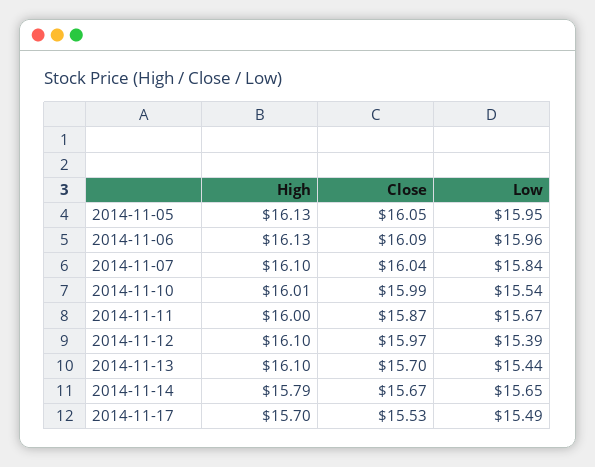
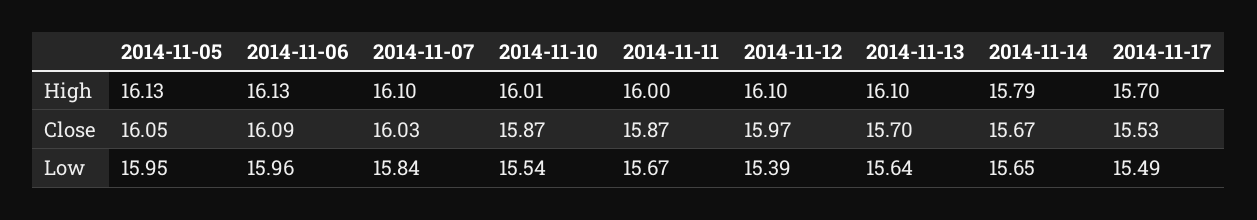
Close, 2014-11-07: 16.04 -> 16.03
Close, 2014-11-10: 15.99 -> 15.87
Low, 2014-11-13: 15.44 -> 15.64

